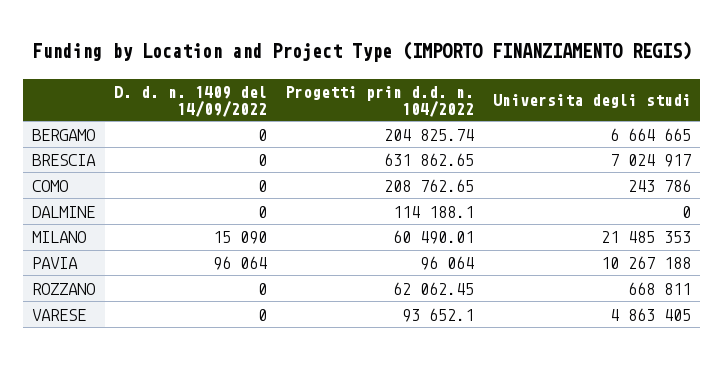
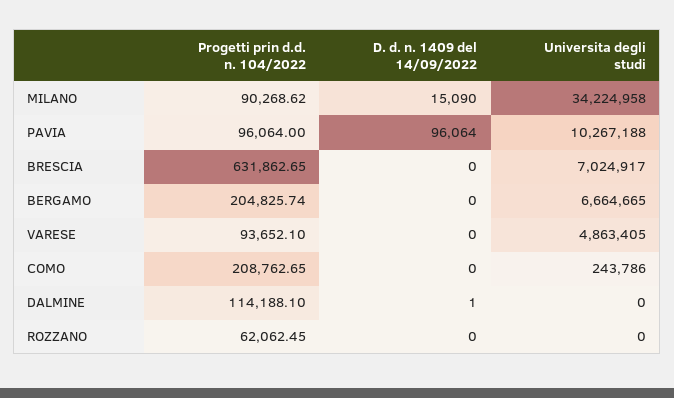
D. d. n. 1409 del 14/09/2022, DALMINE: 0 -> 1
Progetti prin d.d. n. 104/2022, MILANO: 60490.01 -> 90268.62
Universita degli studi, MILANO: 21485353 -> 34224958
Universita degli studi, ROZZANO: 668811 -> 0

